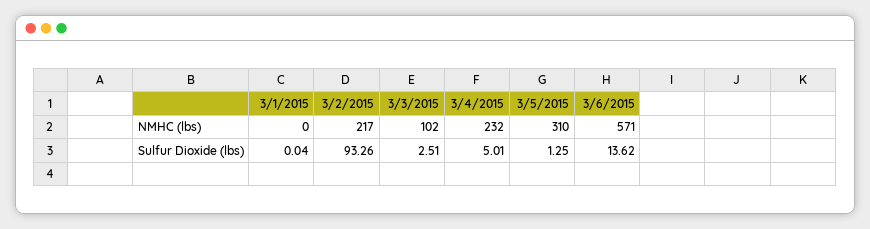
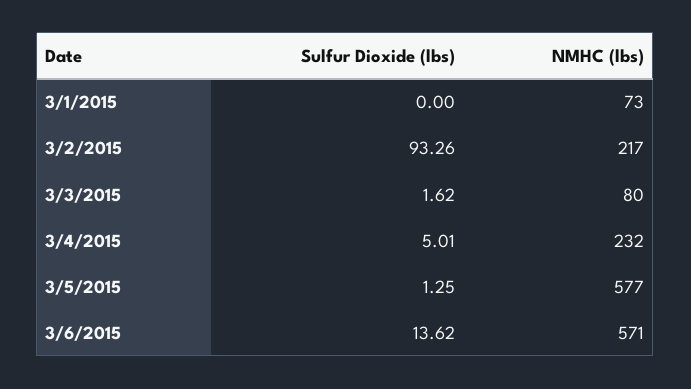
3/1/2015, NMHC (lbs): 0 -> 73
3/3/2015, NMHC (lbs): 102 -> 80
3/5/2015, NMHC (lbs): 310 -> 577
3/1/2015, Sulfur Dioxide (lbs): 0.04 -> 0
3/3/2015, Sulfur Dioxide (lbs): 2.51 -> 1.62

